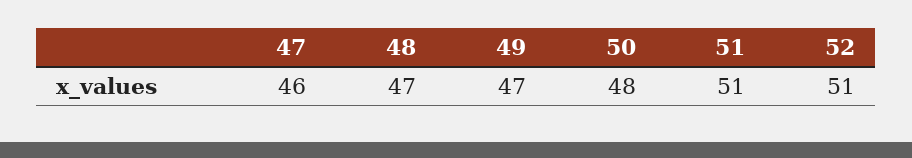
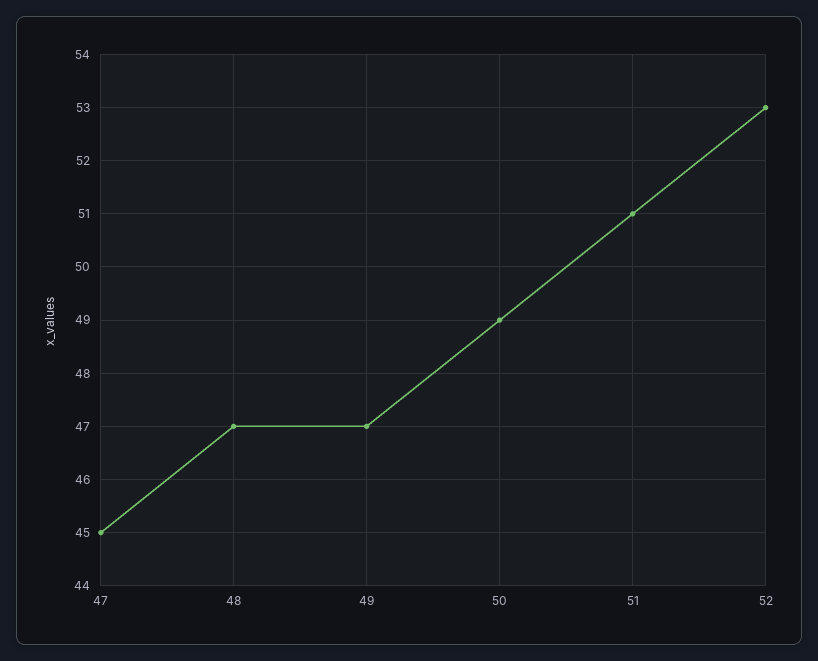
47: 46 -> 45
50: 48 -> 49
52: 51 -> 53

